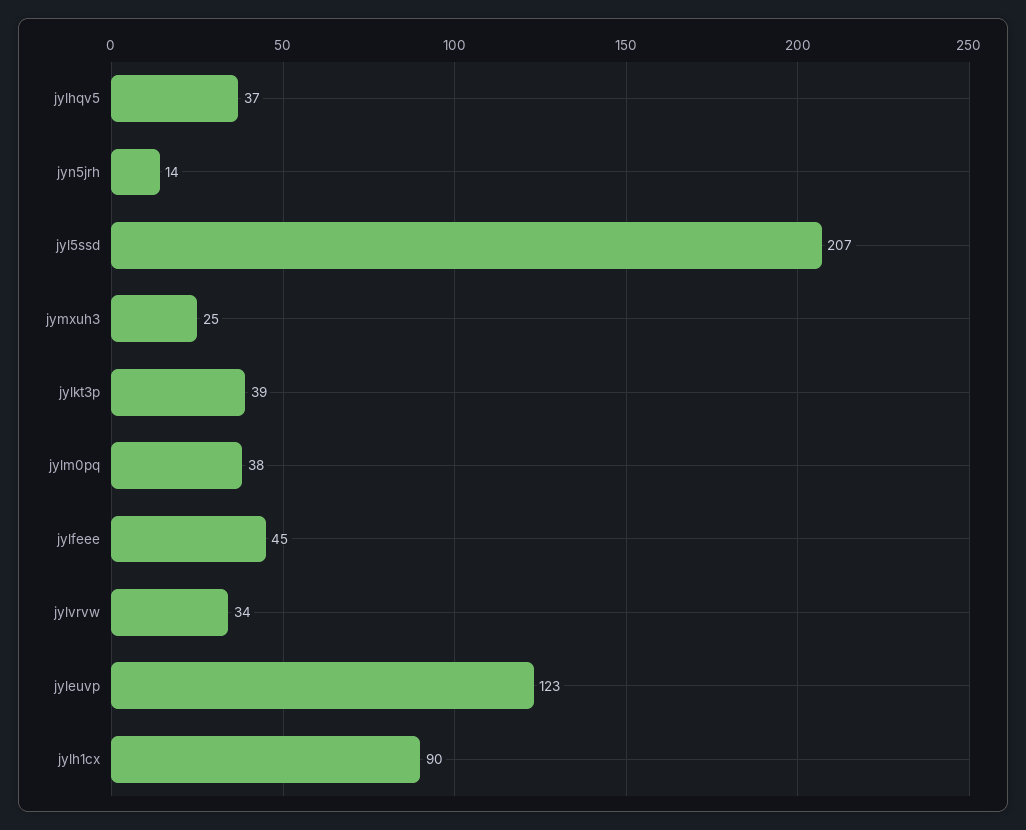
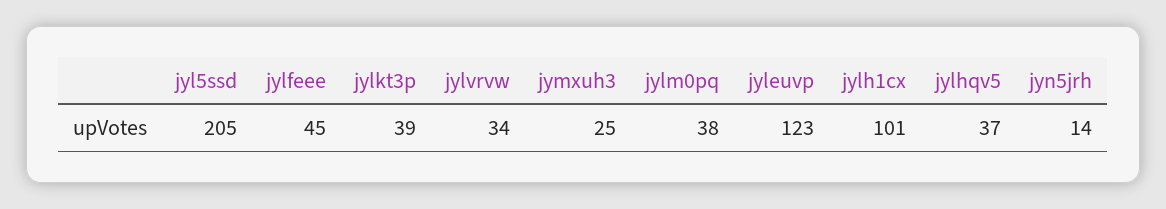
jyl5ssd: 207 -> 205
jylh1cx: 90 -> 101

